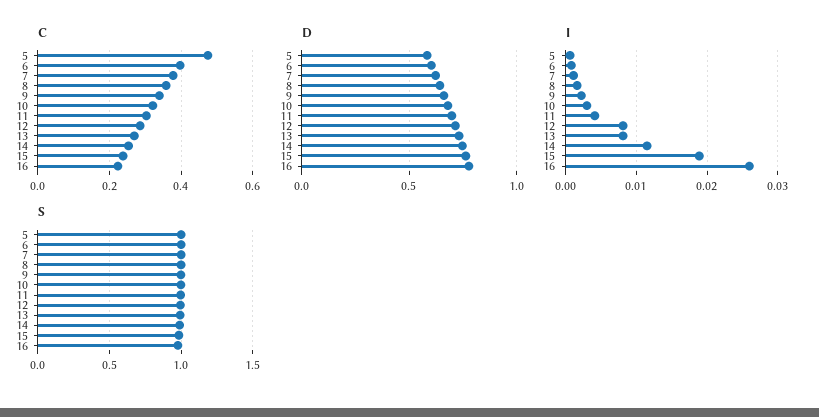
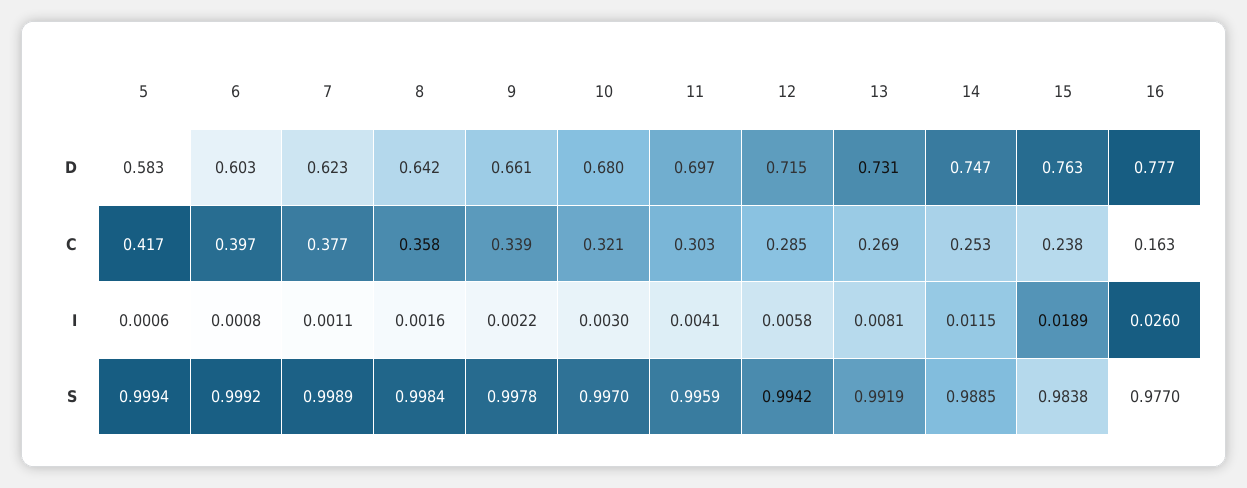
C, 5: 0.48 -> 0.417
C, 16: 0.22 -> 0.163
I, 12: 0.008 -> 0.0058

